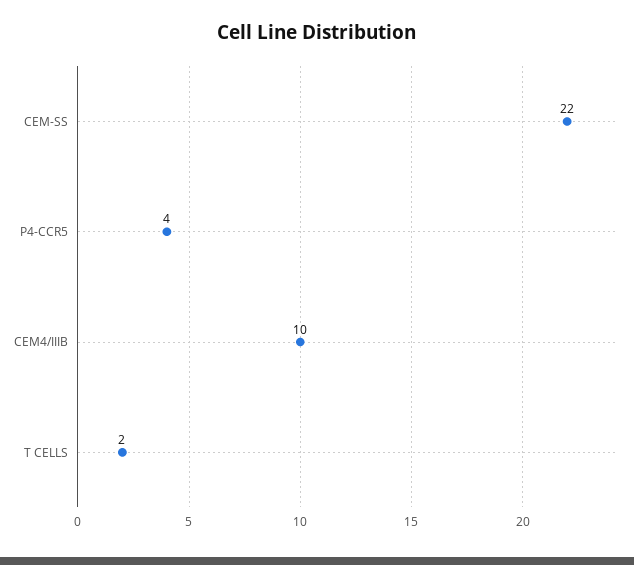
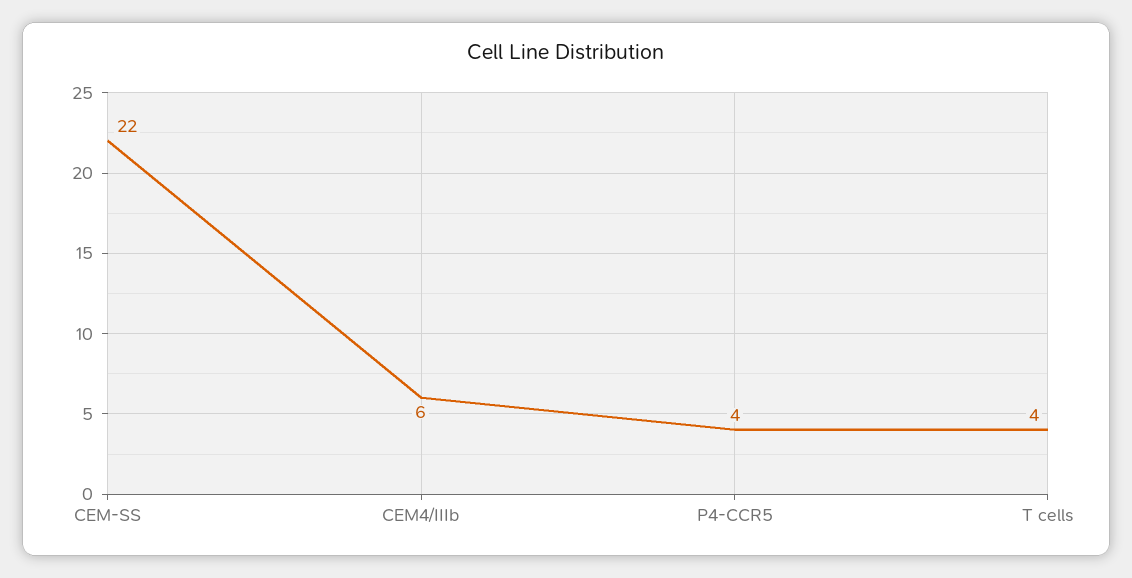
CEM4/IIIB: 10 -> 6
T CELLS: 2 -> 4

